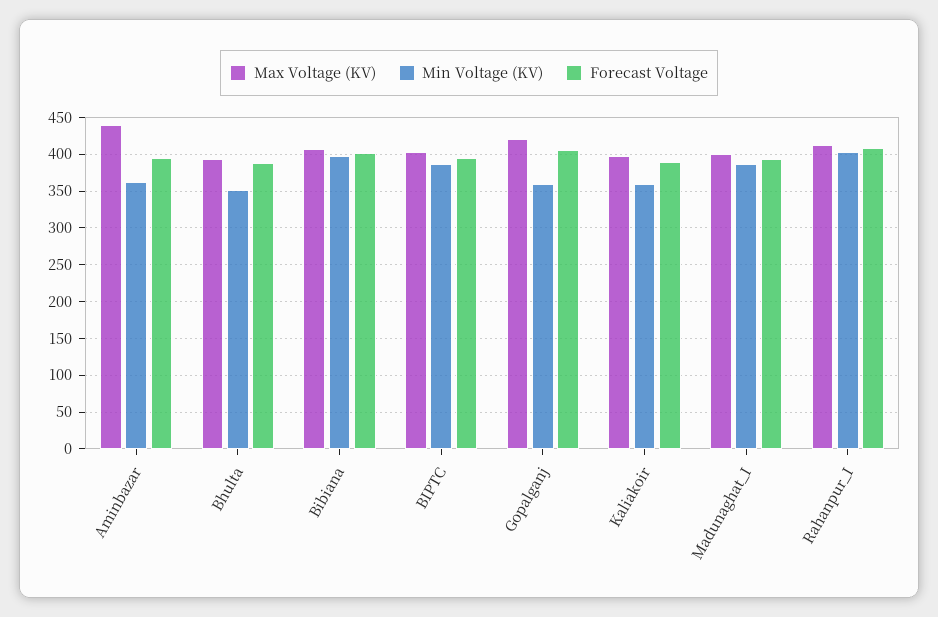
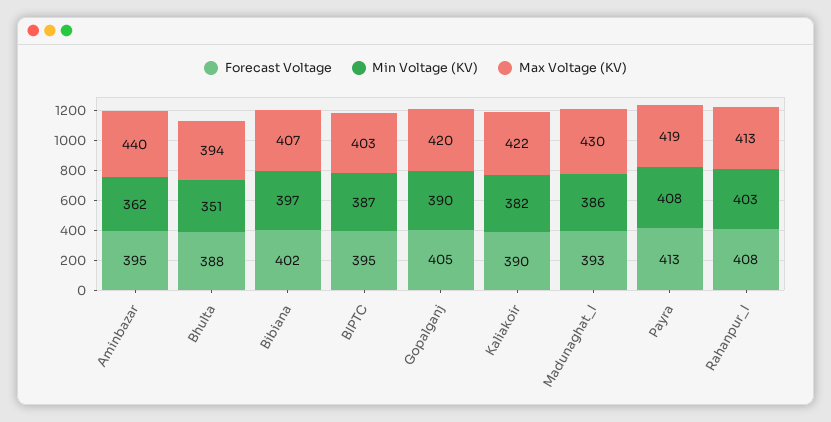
Min Voltage (KV), Gopalganj: 360 -> 390
Max Voltage (KV), Kaliakoir: 400 -> 422
Min Voltage (KV), Kaliakoir: 360 -> 382
Max Voltage (KV), Madunaghat_I: 400 -> 430
Forecast Voltage, Payra: none -> 413
Min Voltage (KV), Payra: none -> 408
Max Voltage (KV), Payra: none -> 419

